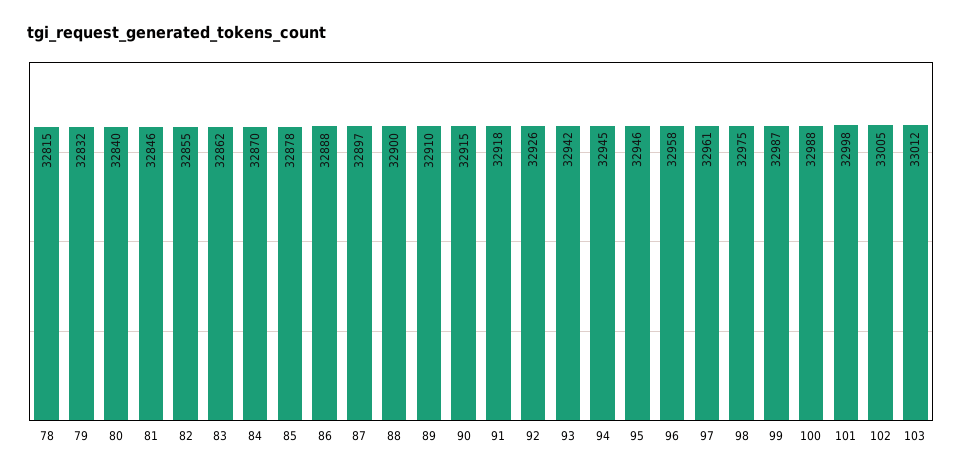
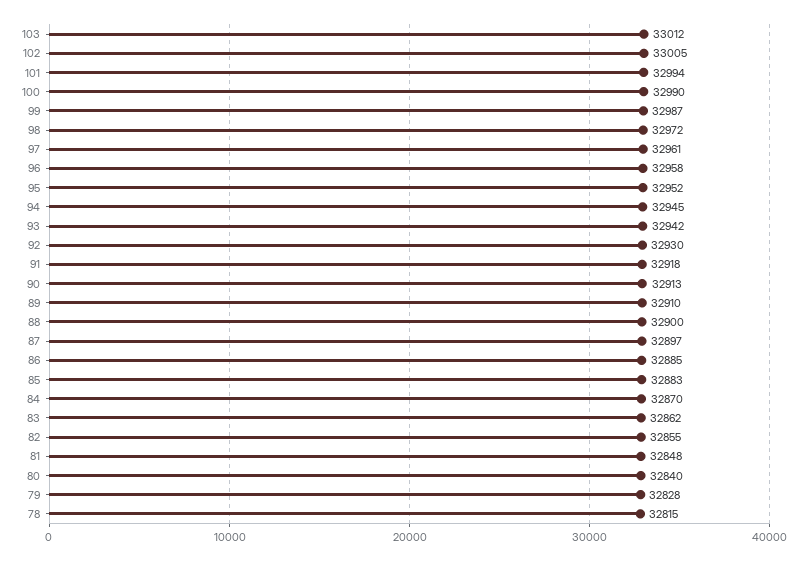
79: 32832 -> 32828
81: 32846 -> 32848
85: 32878 -> 32883
86: 32888 -> 32885
90: 32915 -> 32913
92: 32926 -> 32930
95: 32946 -> 32952
98: 32975 -> 32972
100: 32988 -> 32990
101: 32998 -> 32994

